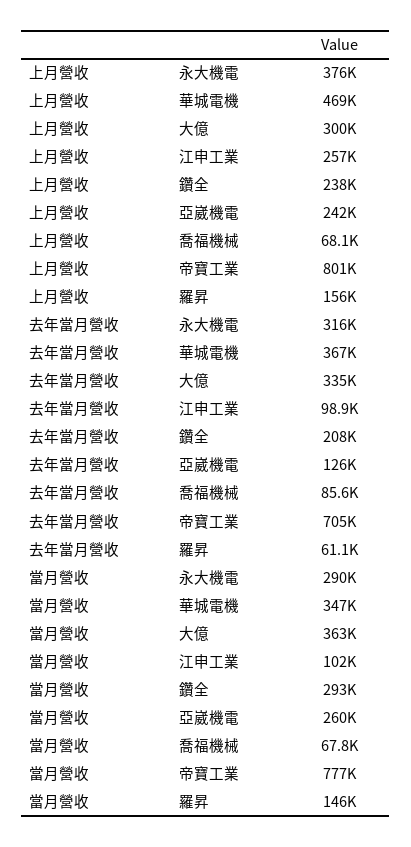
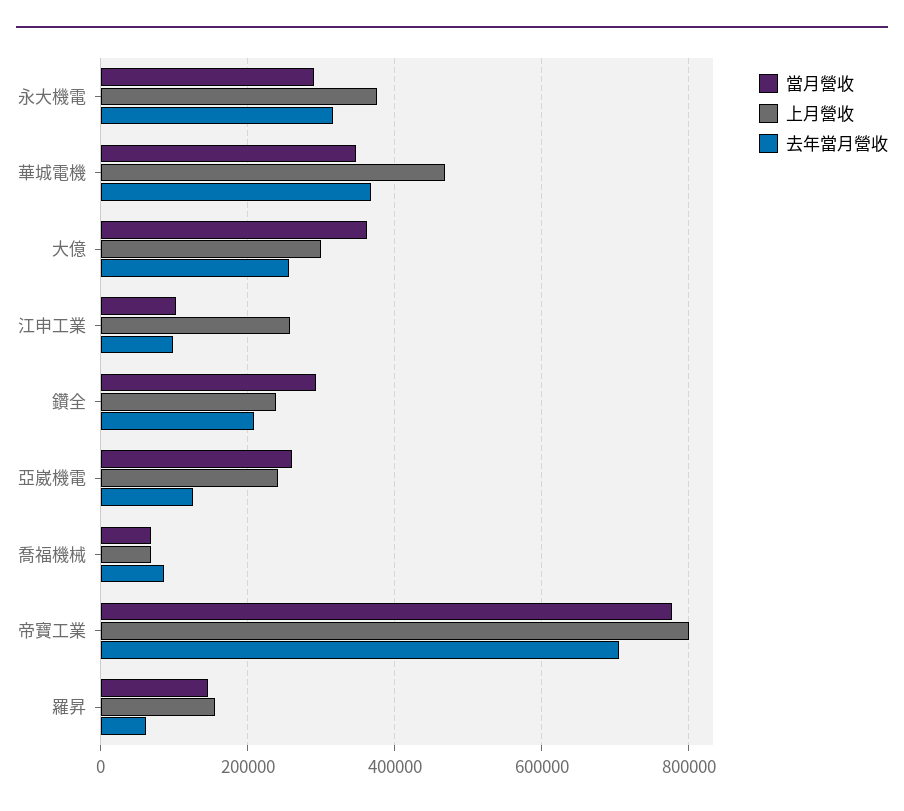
去年當月營收, 大億: 335000 -> 260000

